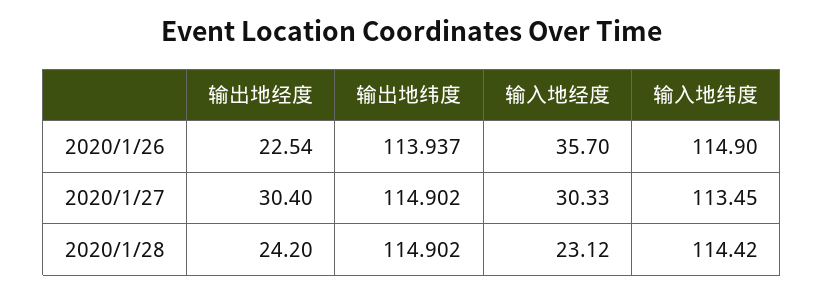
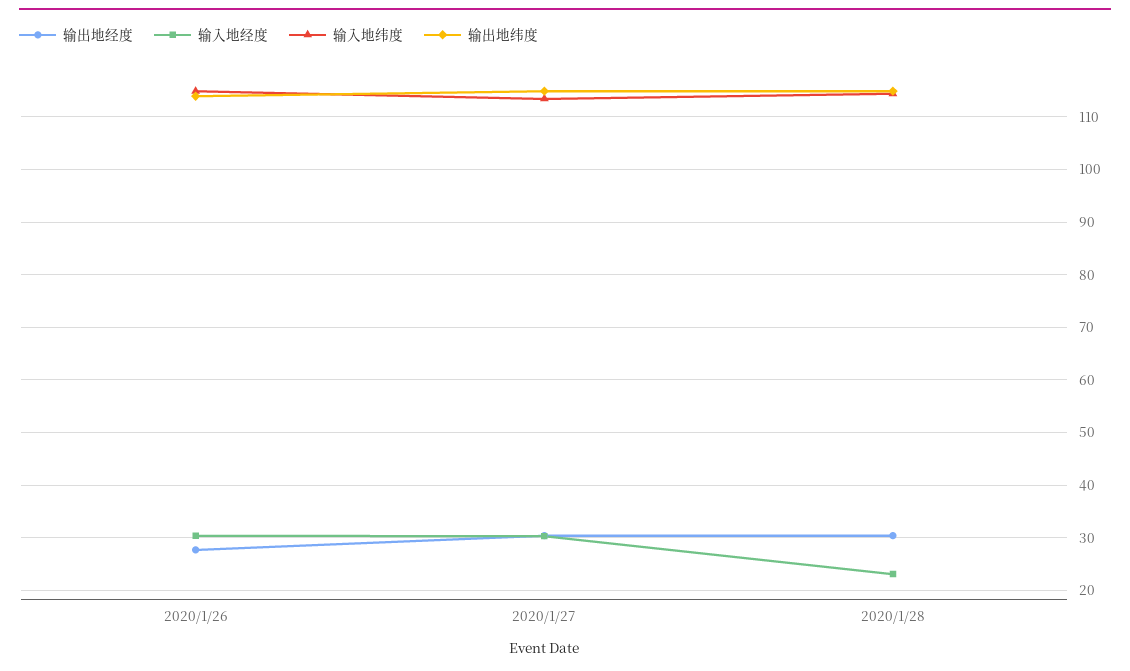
输出地经度, 2020/1/26: 22.54 -> 28
输入地经度, 2020/1/26: 35.7 -> 30
输出地经度, 2020/1/28: 24.2 -> 30

